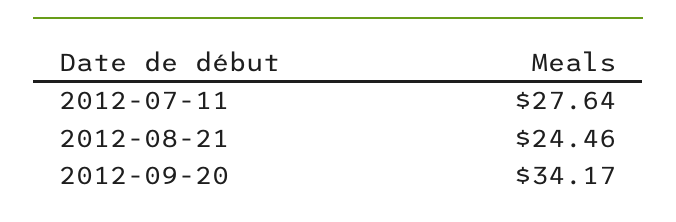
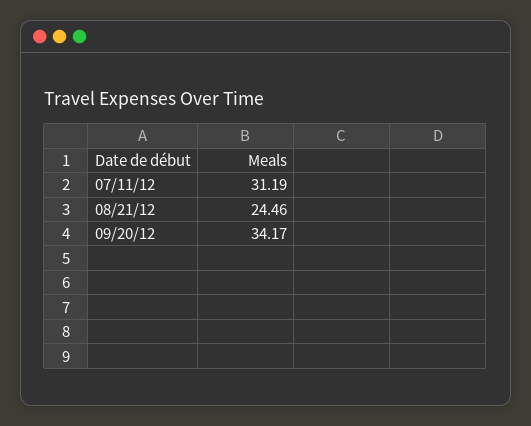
2012-07-11: 27.64 -> 31.19

